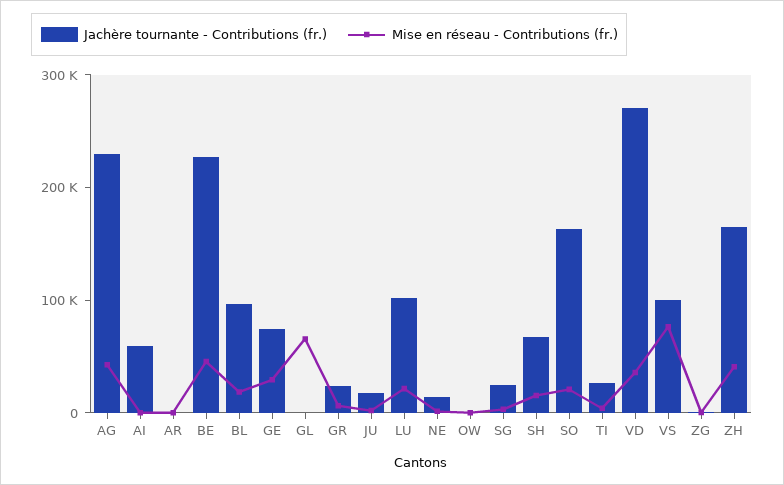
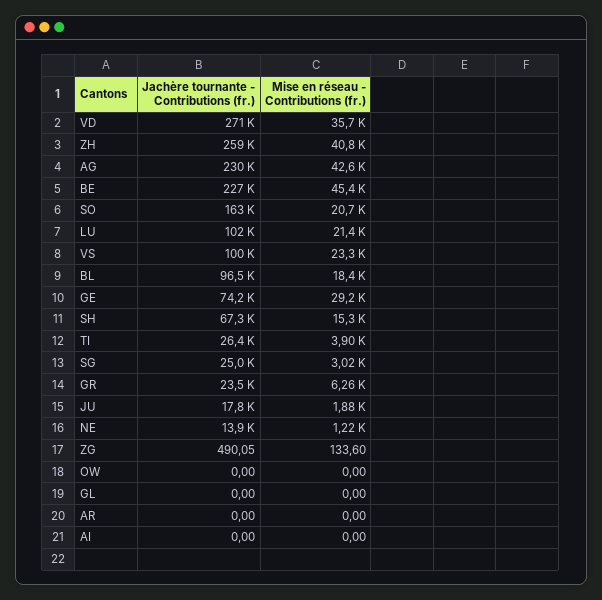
Jachère tournante - Contributions (fr.), AI: 60000 -> 0
Mise en réseau - Contributions (fr.), GL: 60000 -> 0
Mise en réseau - Contributions (fr.), VS: 80000 -> 23300
Jachère tournante - Contributions (fr.), ZH: 160000 -> 259000

